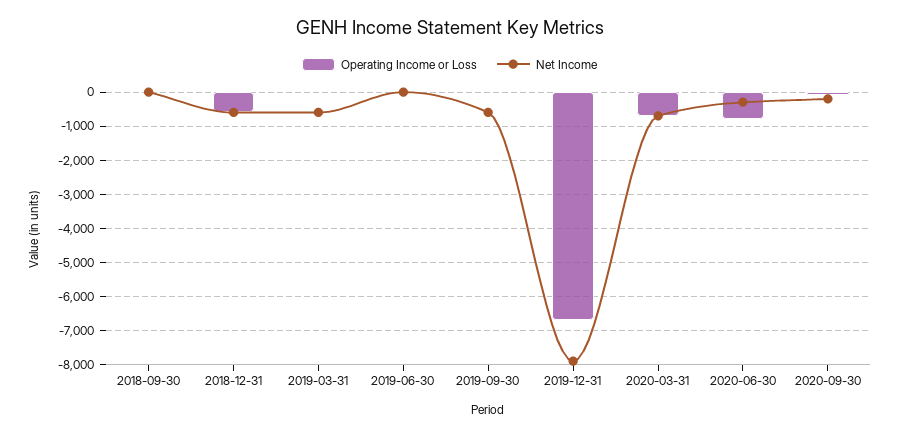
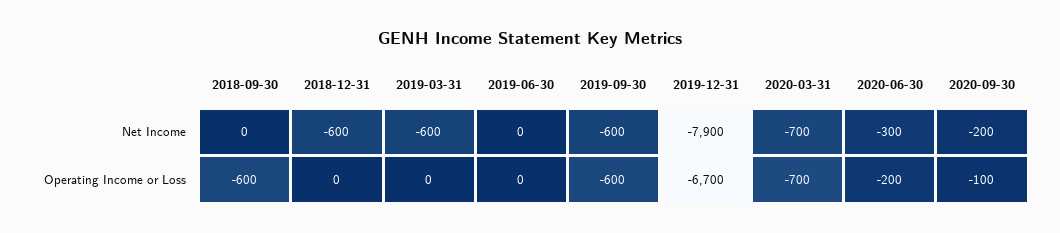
Operating Income or Loss, 2018-09-30: 0 -> -600
Operating Income or Loss, 2018-12-31: -600 -> 0
Operating Income or Loss, 2019-09-30: 0 -> -600
Operating Income or Loss, 2020-06-30: -800 -> -200

